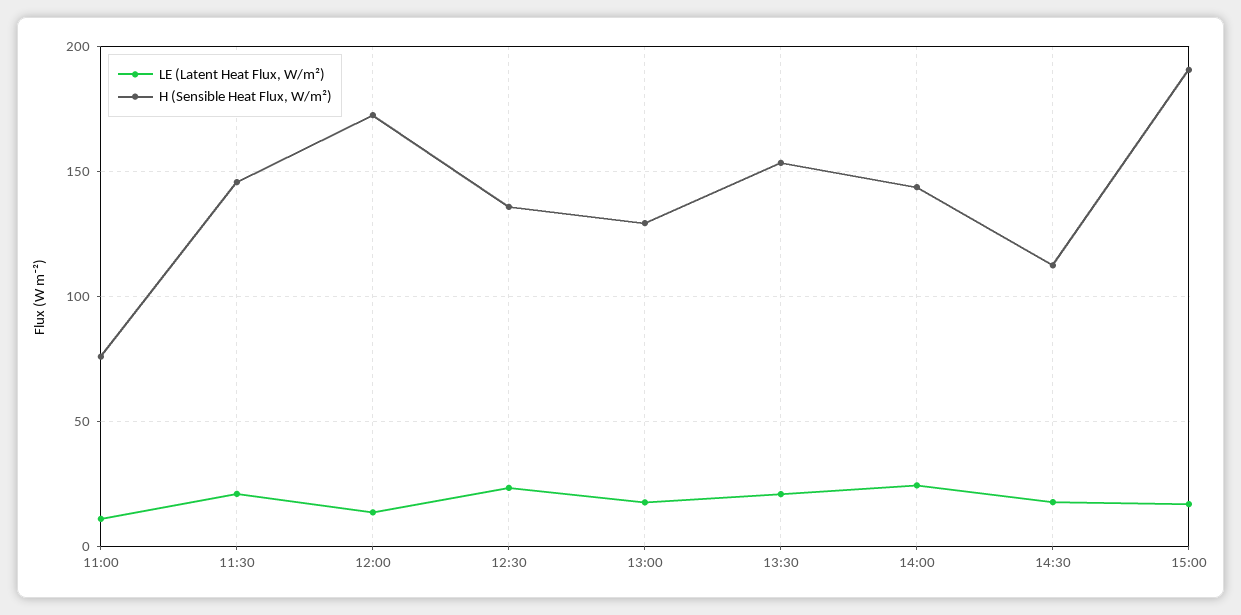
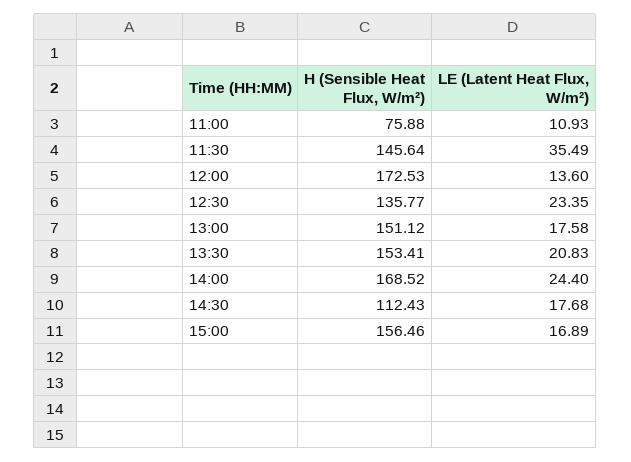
LE (Latent Heat Flux, W/m²), 11:30: 20 -> 35.49
H (Sensible Heat Flux, W/m²), 13:00: 130 -> 151.12
H (Sensible Heat Flux, W/m²), 14:00: 145 -> 168.52
H (Sensible Heat Flux, W/m²), 15:00: 190 -> 156.46

